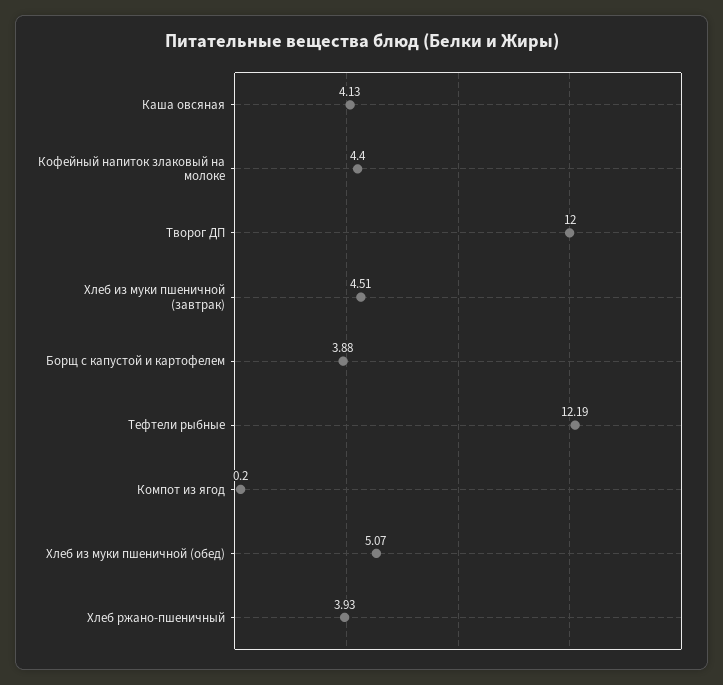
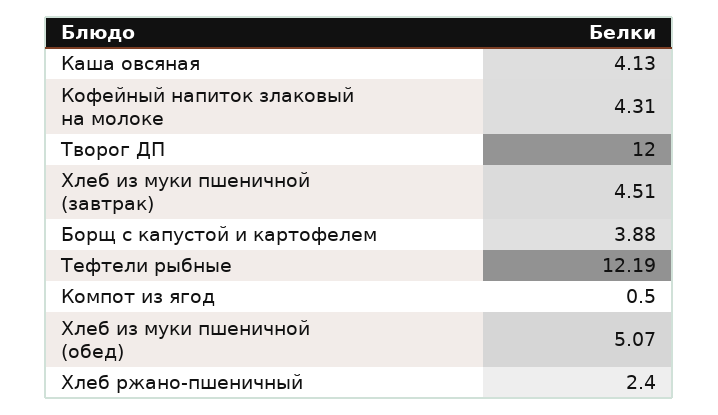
Кофейный напиток злаковый на молоке: 4.4 -> 4.31
Компот из ягод: 0.2 -> 0.5
Хлеб ржано-пшеничный: 3.93 -> 2.4

